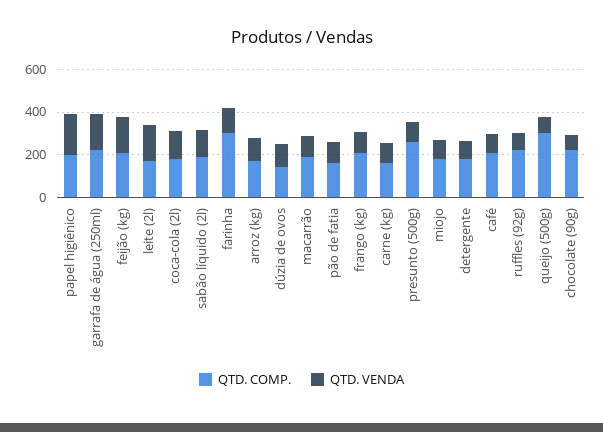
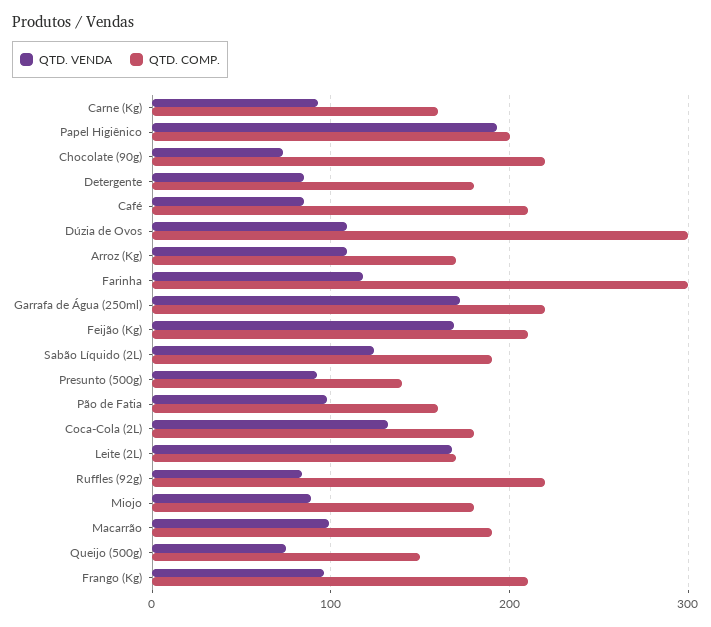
QTD. COMP., dúzia de ovos: 150 -> 300
QTD. COMP., presunto (500g): 250 -> 140
QTD. COMP., queijo (500g): 300 -> 150

